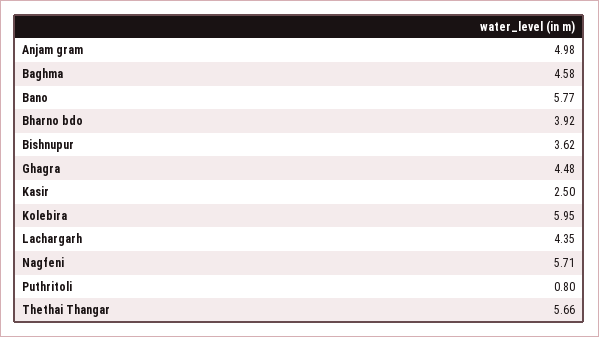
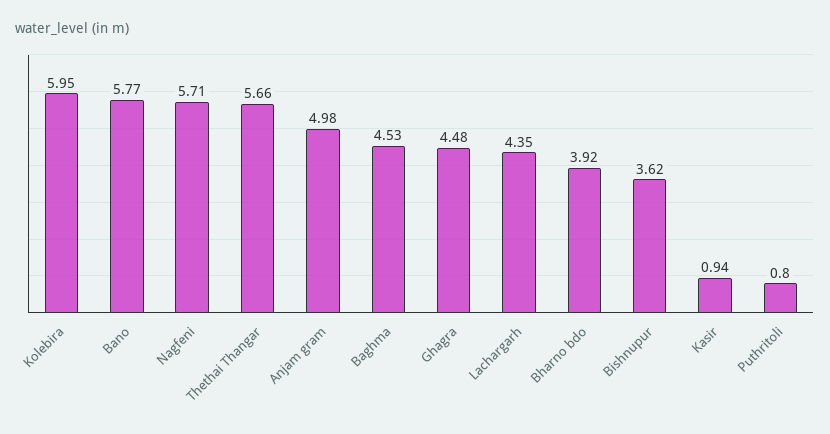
Baghma: 4.58 -> 4.53
Kasir: 2.5 -> 0.94

